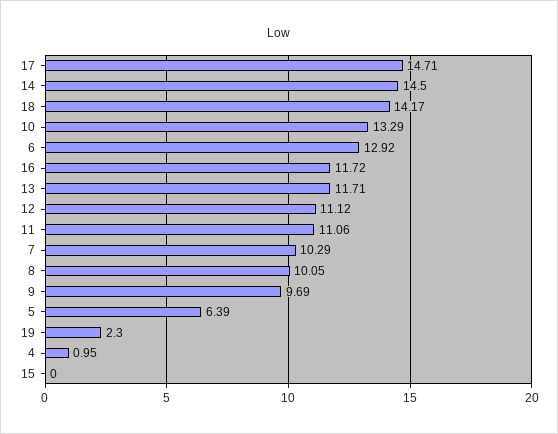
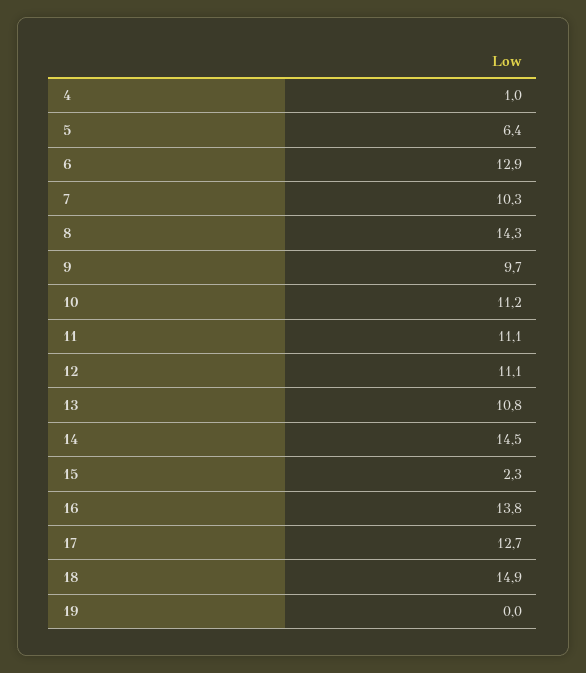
17: 14.71 -> 12.7
18: 14.17 -> 14.9
10: 13.29 -> 11.2
16: 11.72 -> 13.8
13: 11.71 -> 10.8
8: 10.05 -> 14.3
19: 2.3 -> 0
15: 0 -> 2.3

